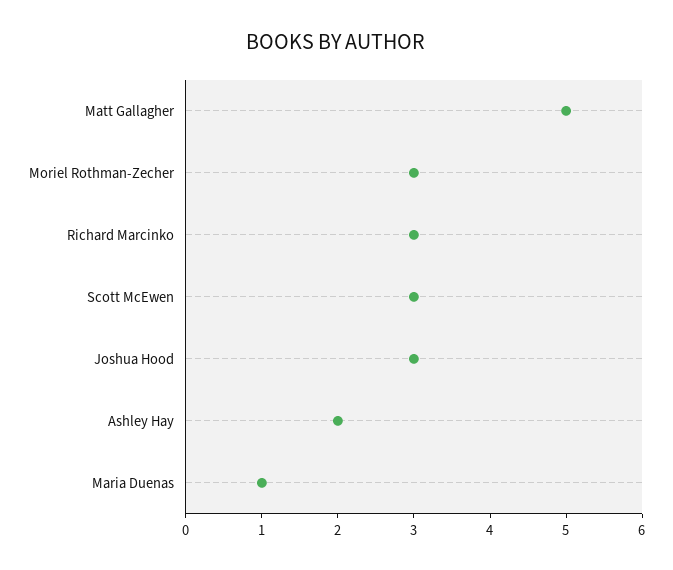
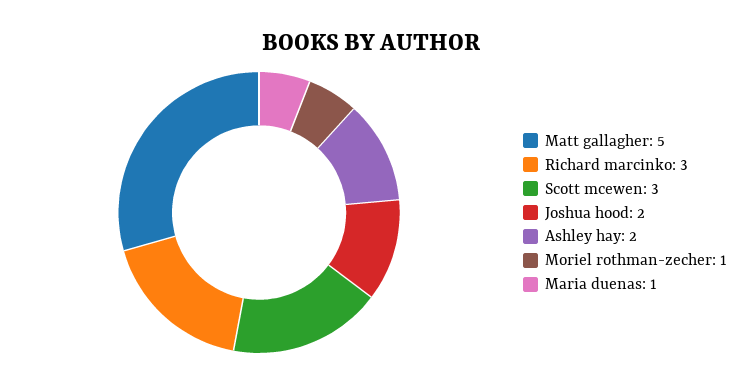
Moriel Rothman-Zecher: 3 -> 1
Joshua Hood: 3 -> 2

